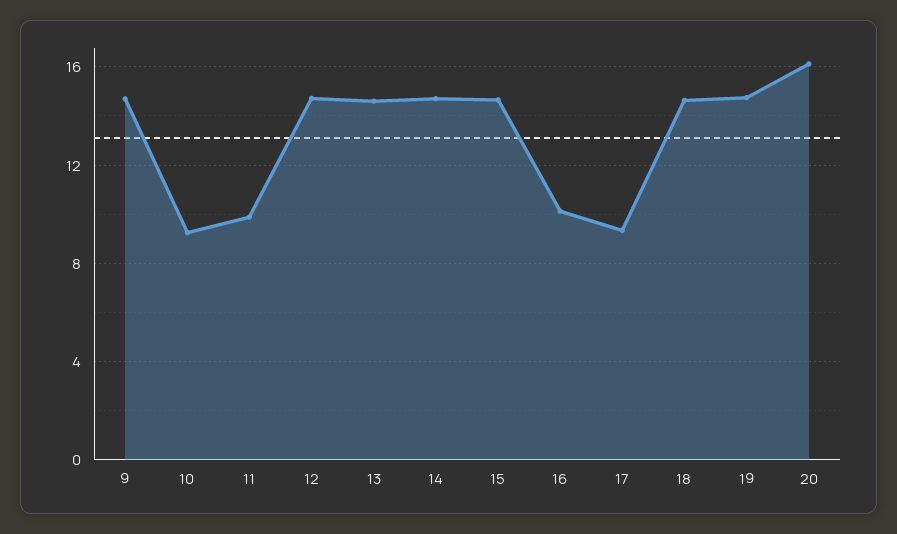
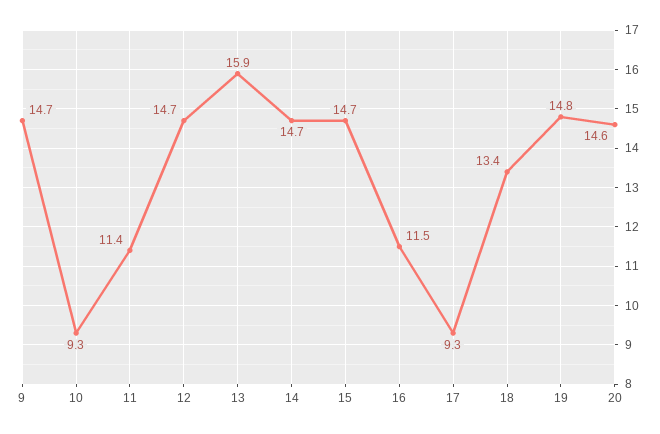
11: 10 -> 11.4
13: 14.5 -> 15.9
16: 10 -> 11.5
18: 14.5 -> 13.4
20: 16 -> 14.6

